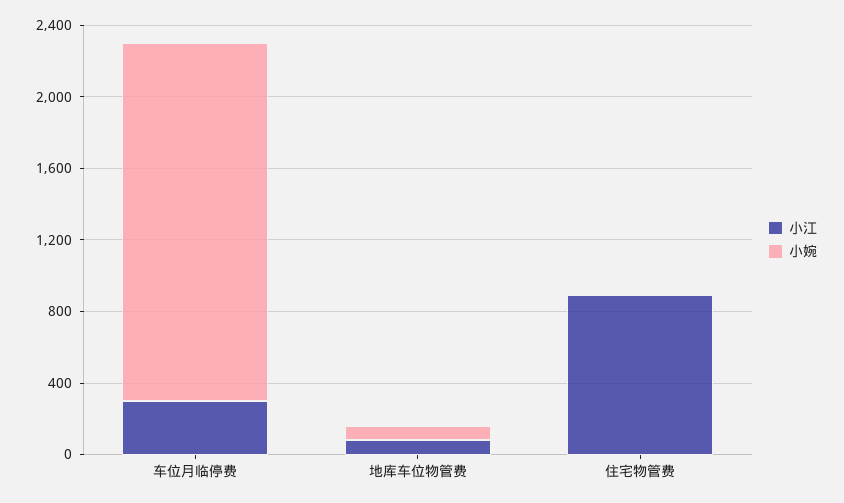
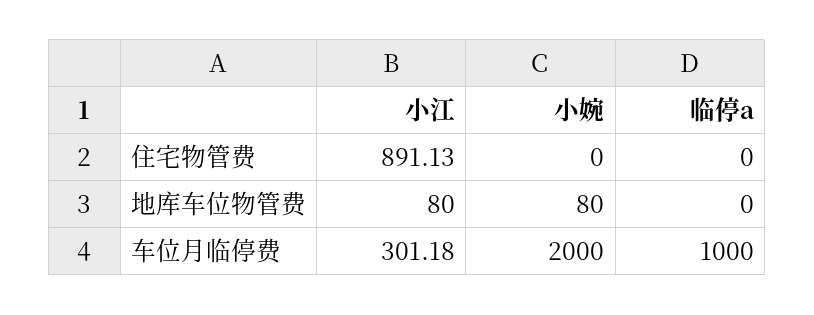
临停a, 住宅物管费: none -> 0
临停a, 地库车位物管费: none -> 0
临停a, 车位月临停费: none -> 1000

